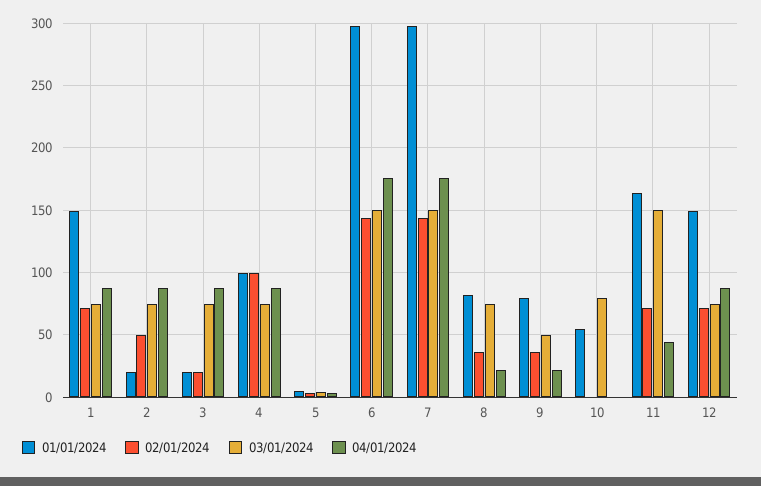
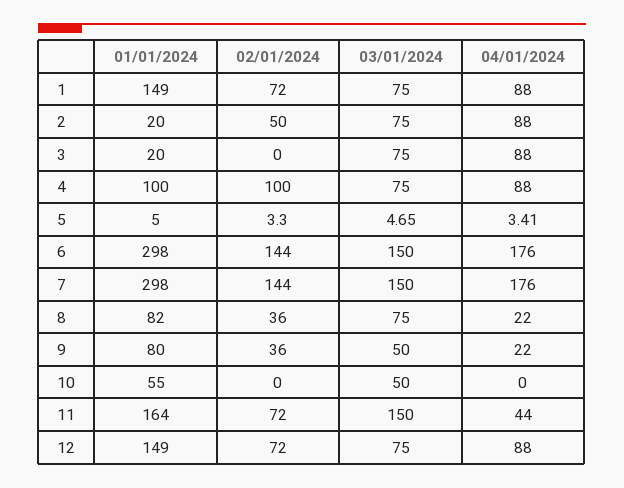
02/01/2024, 3: 20 -> 0
03/01/2024, 10: 80 -> 50

